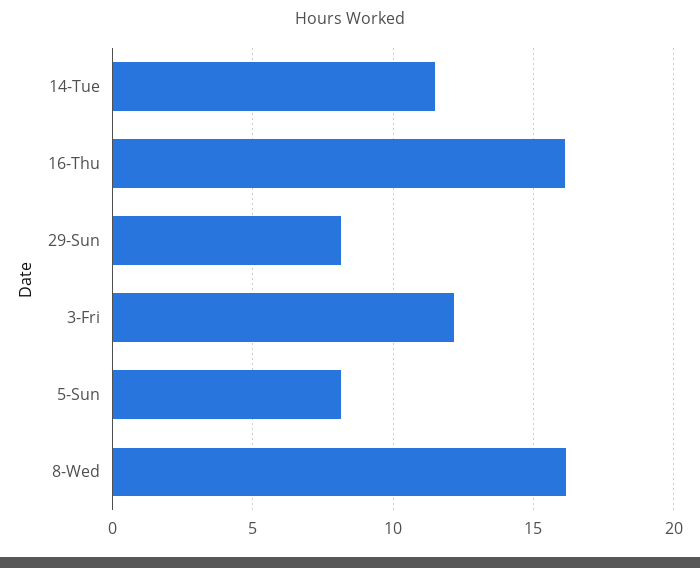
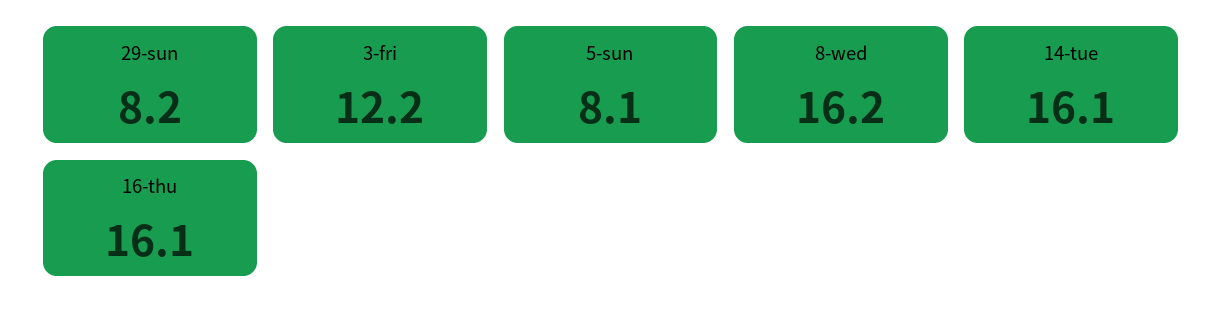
14-Tue: 11.5 -> 16.1

